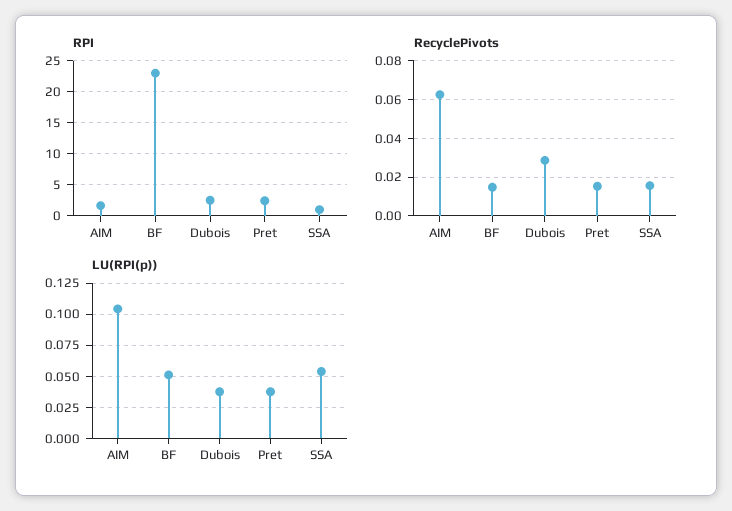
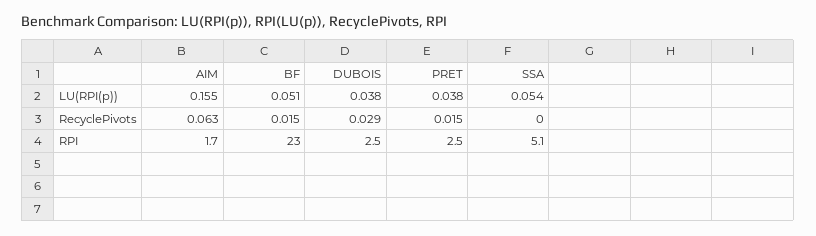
RPI, SSA: 1 -> 5.1
RecyclePivots, SSA: 0.015 -> 0
LU(RPI(p)), AIM: 0.105 -> 0.155

